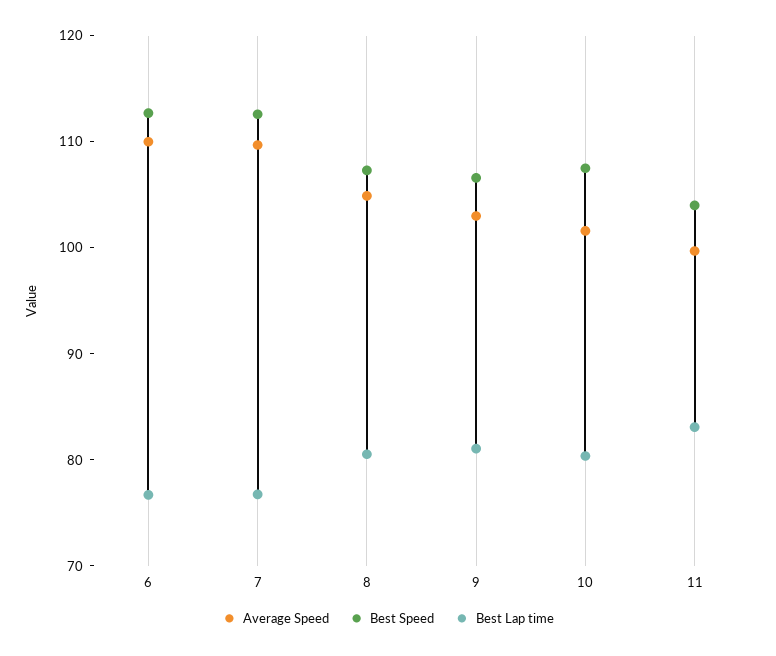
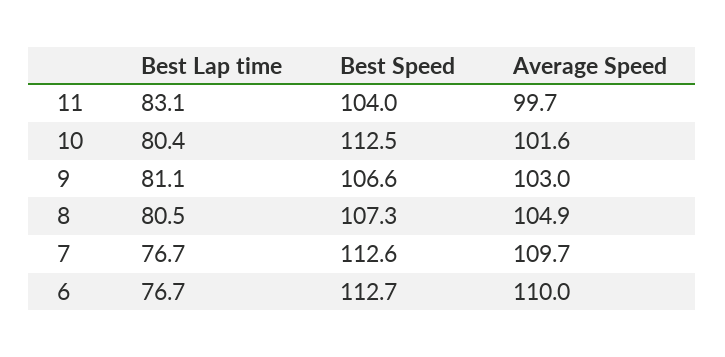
Best Speed, 10: 108 -> 112.5

